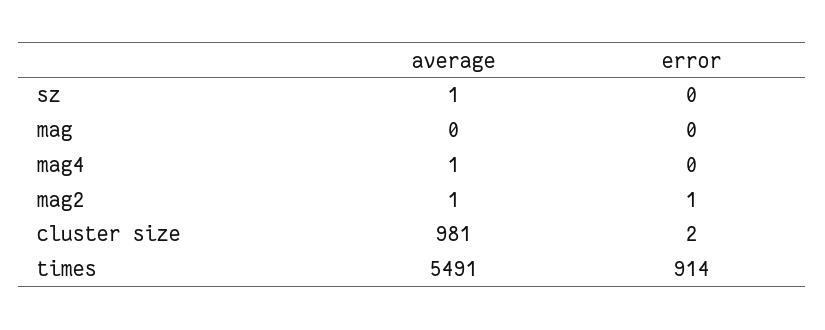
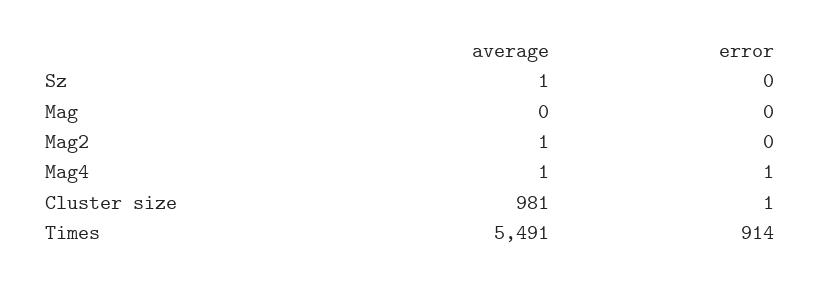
error, mag4: 0 -> 1
error, mag2: 1 -> 0
error, cluster size: 2 -> 1

